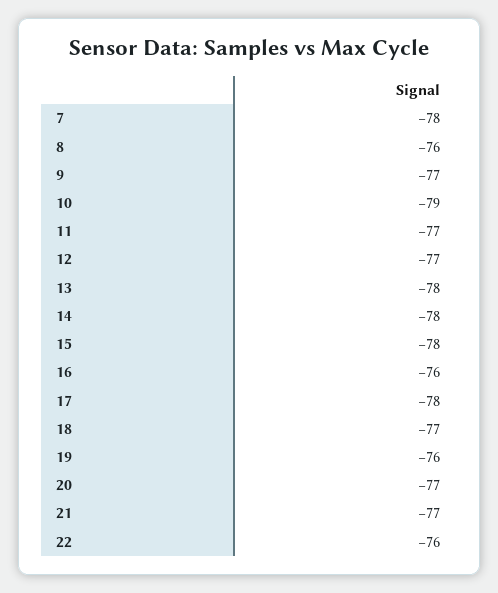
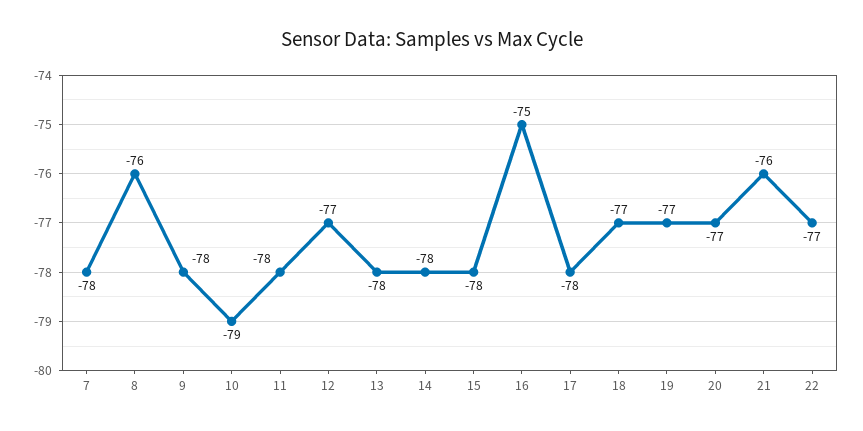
9: -77 -> -78
11: -77 -> -78
16: -76 -> -75
19: -76 -> -77
21: -77 -> -76
22: -76 -> -77

